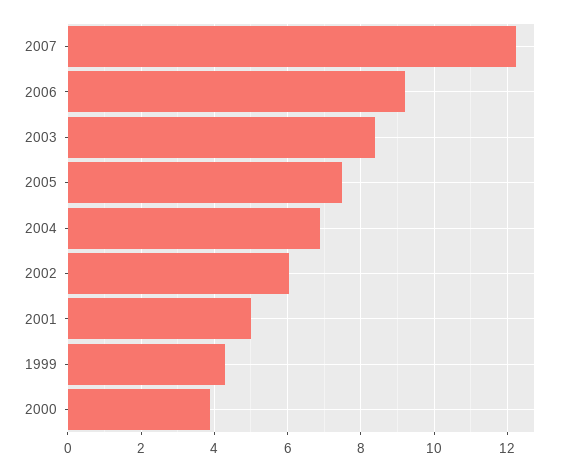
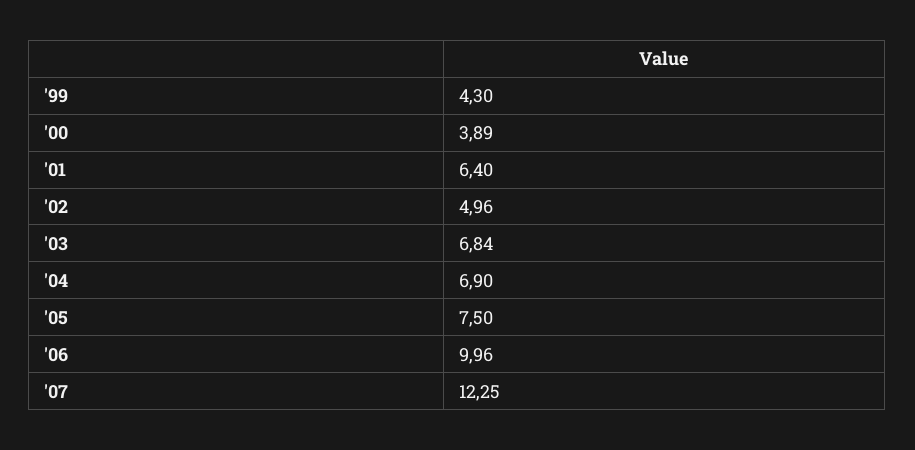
2006: 9.2 -> 9.96
2003: 8.4 -> 6.84
2002: 6 -> 4.96
2001: 5 -> 6.4

